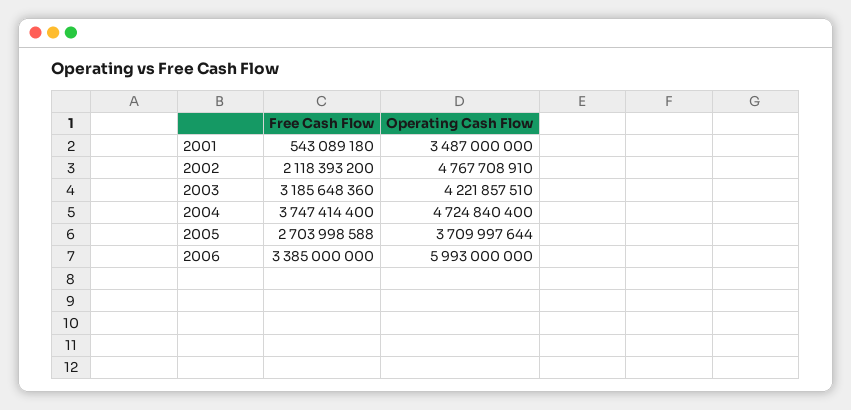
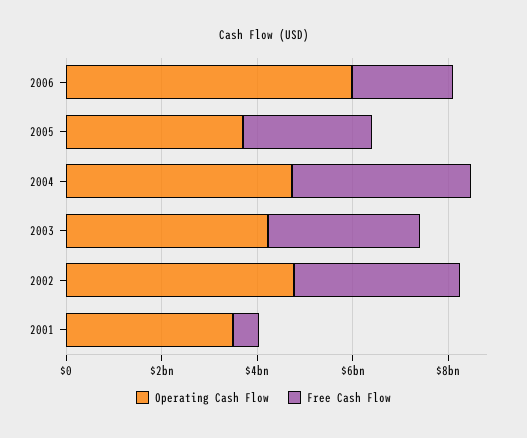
Free Cash Flow, 2002: 2118393200 -> 3500000000
Free Cash Flow, 2006: 3385000000 -> 2000000000

